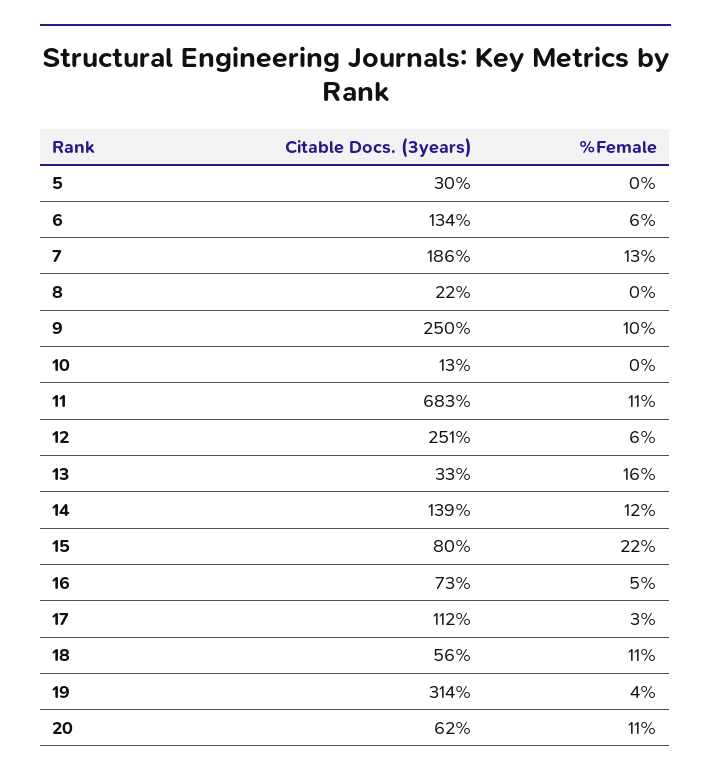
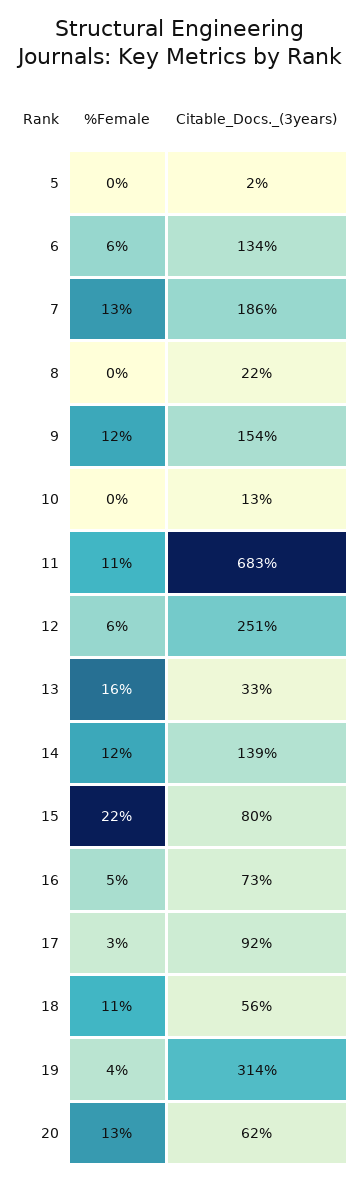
Citable Docs. (3years), 5: 30 -> 2
Citable Docs. (3years), 9: 250 -> 154
%Female, 9: 10 -> 12
Citable Docs. (3years), 17: 112 -> 92
%Female, 20: 11 -> 13

